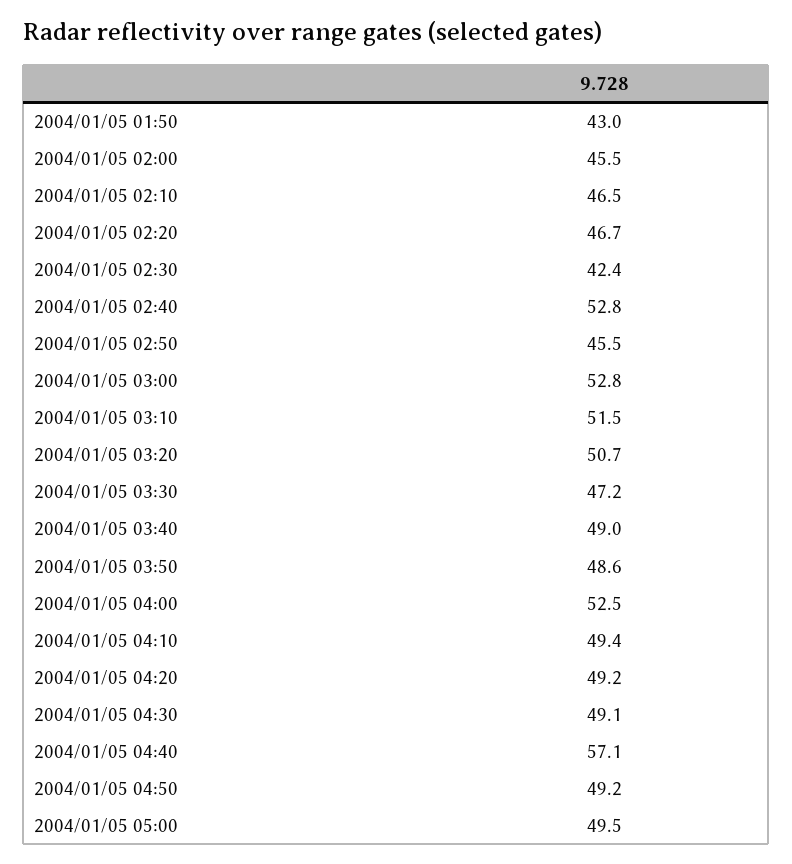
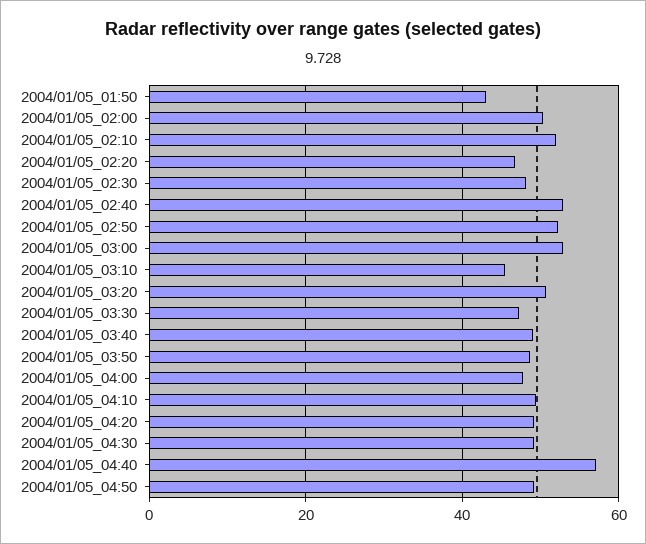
2004/01/05 02:00: 45.5 -> 50
2004/01/05 02:10: 46.5 -> 52
2004/01/05 02:30: 42.4 -> 48
2004/01/05 02:50: 45.5 -> 52
2004/01/05 03:10: 51.5 -> 46
2004/01/05 04:00: 52.5 -> 48
2004/01/05 05:00: 49.5 -> none

